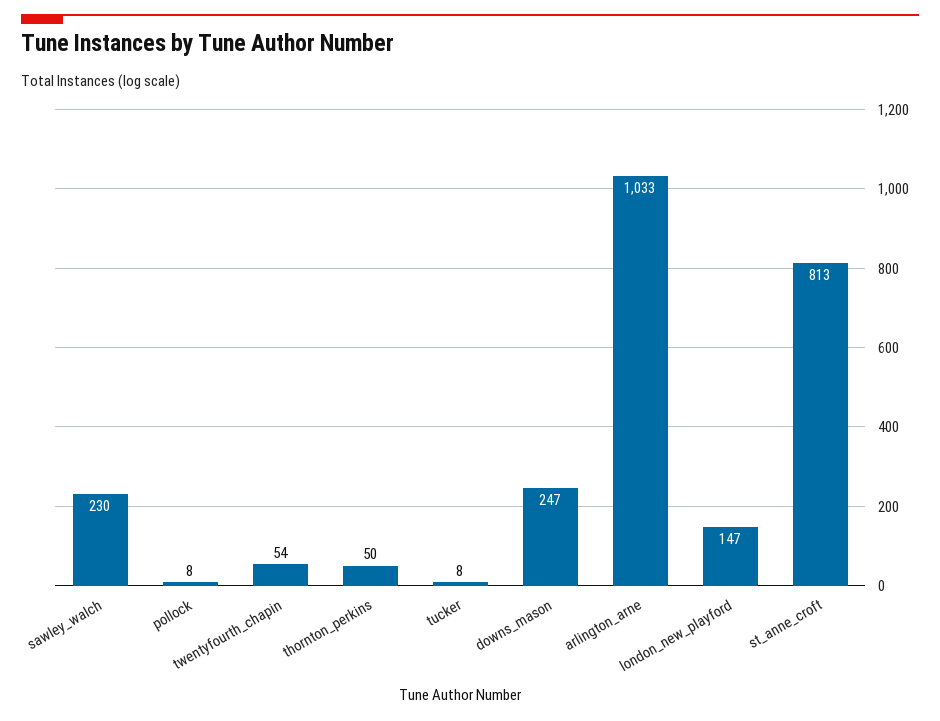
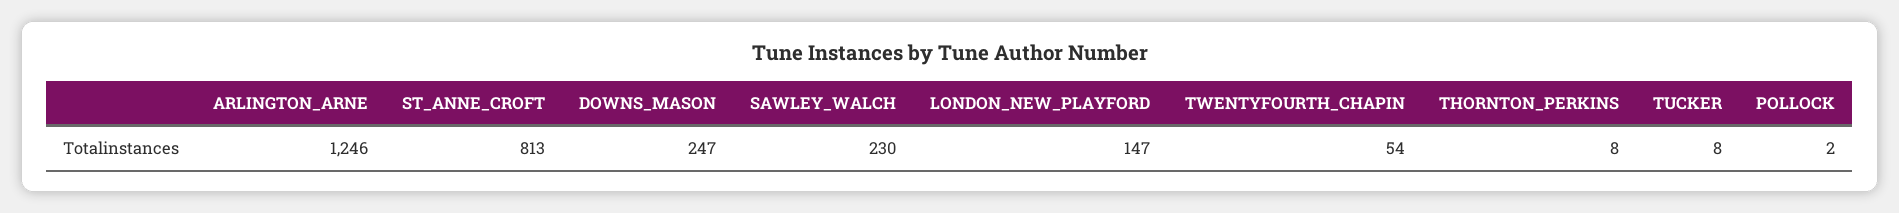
pollock: 8 -> 2
thornton_perkins: 50 -> 8
arlington_arne: 1033 -> 1246

